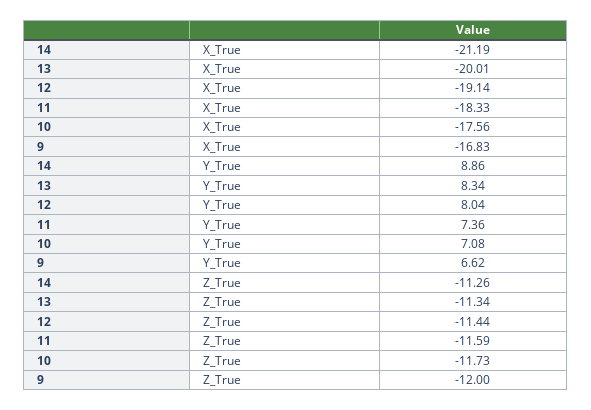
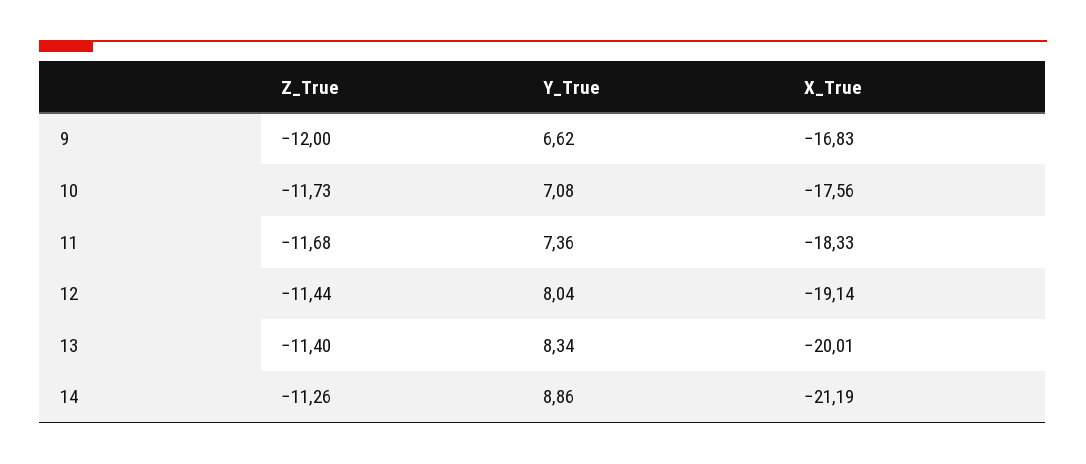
13, Z_True: -11.34 -> -11.4
11, Z_True: -11.59 -> -11.68

